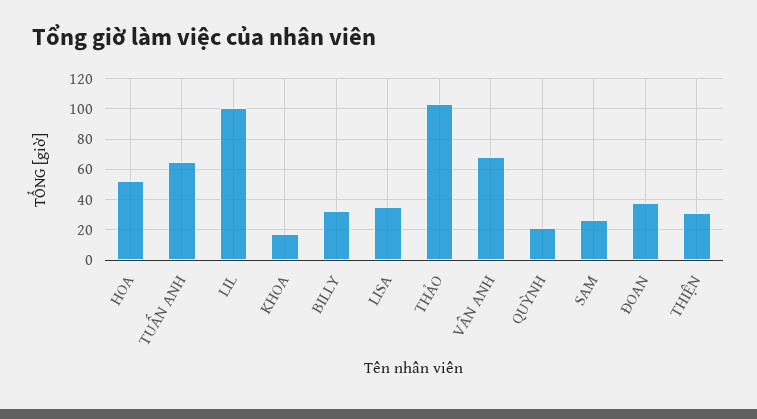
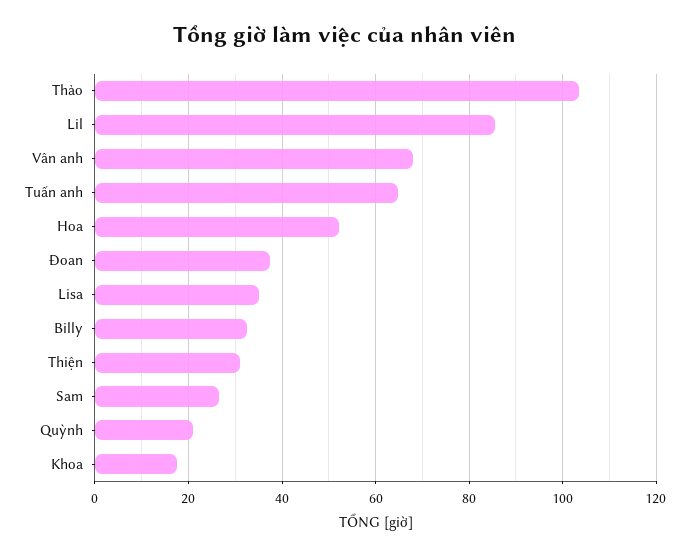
LIL: 100 -> 86

